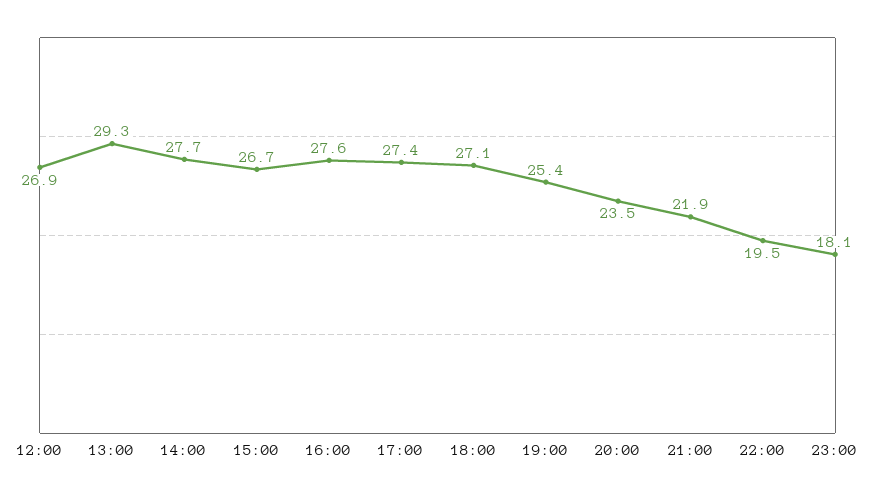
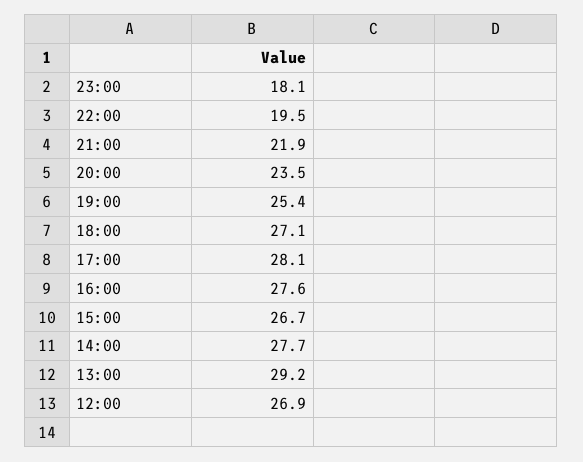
13:00: 29.3 -> 29.2
17:00: 27.4 -> 28.1

